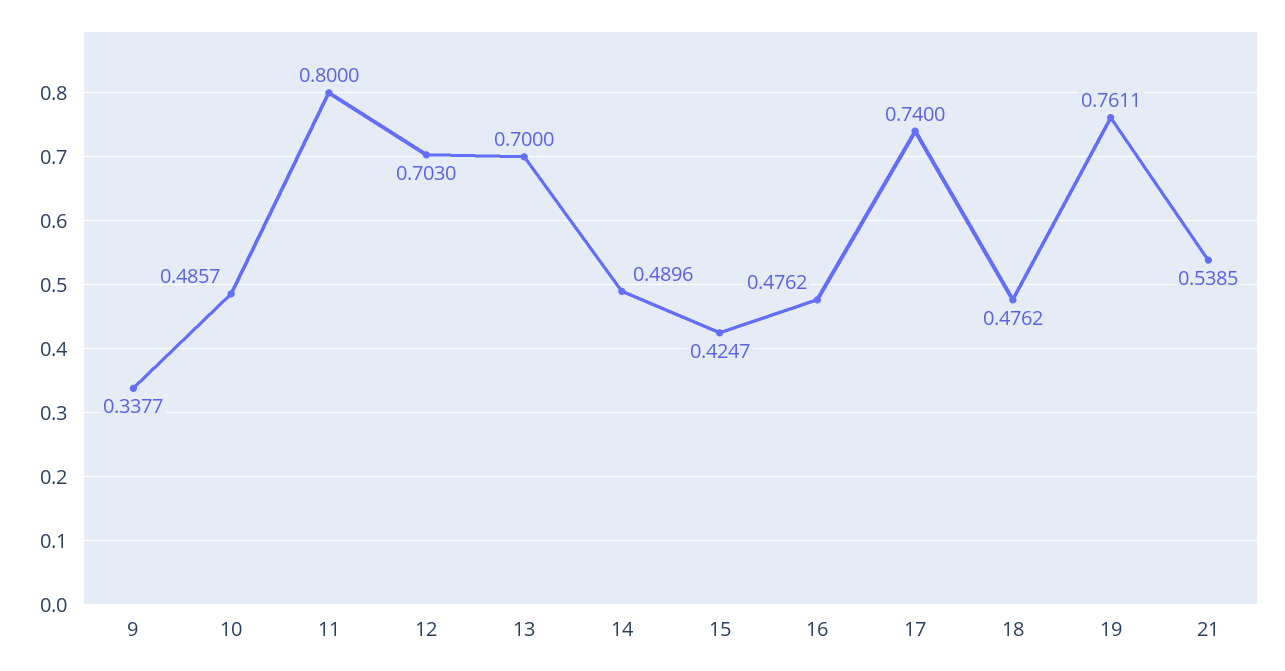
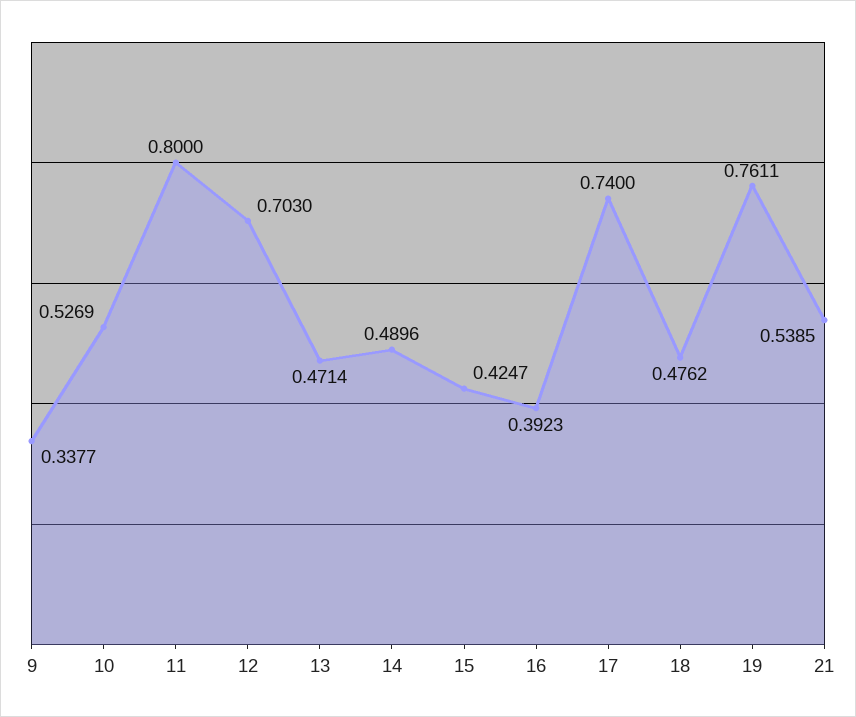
10: 0.4857 -> 0.5269
13: 0.7 -> 0.4714
16: 0.4762 -> 0.3923

